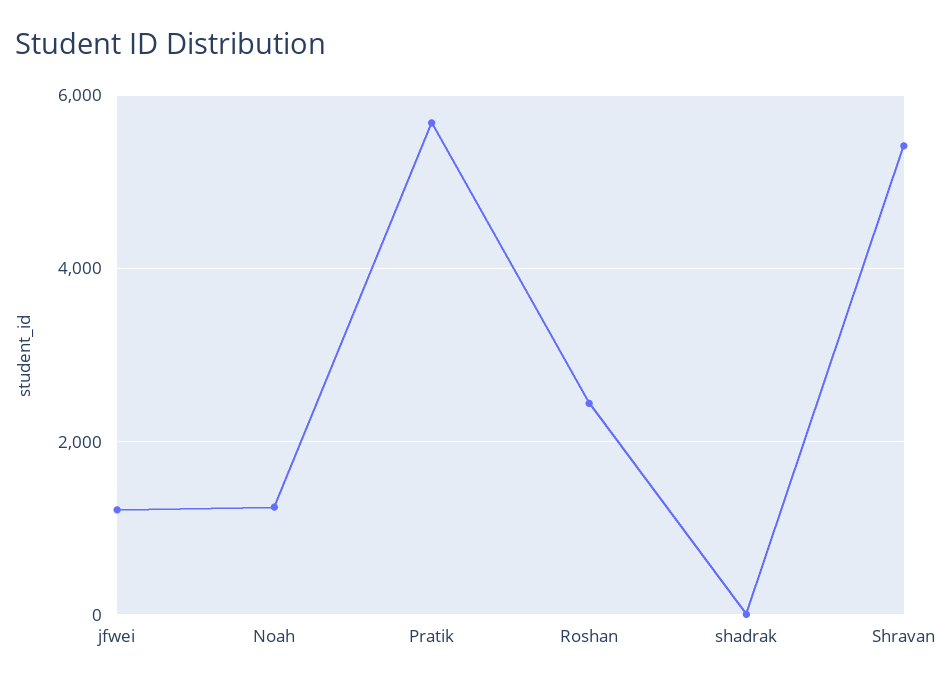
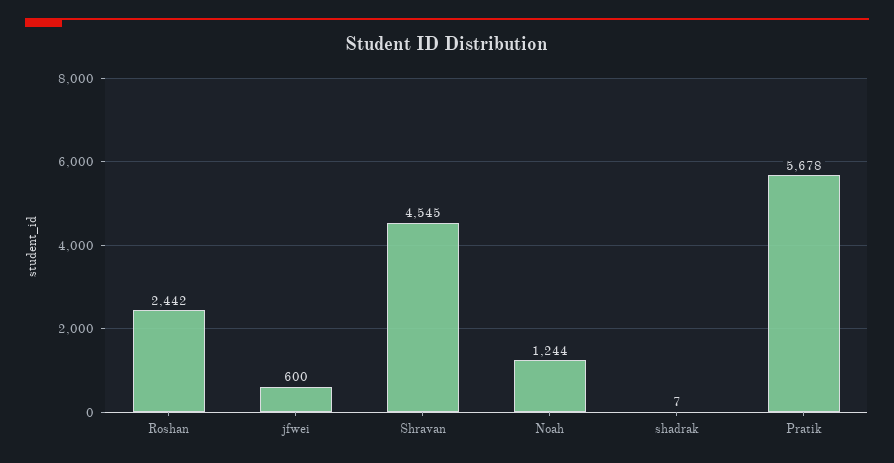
jfwei: 1200 -> 600
Shravan: 5400 -> 4545

